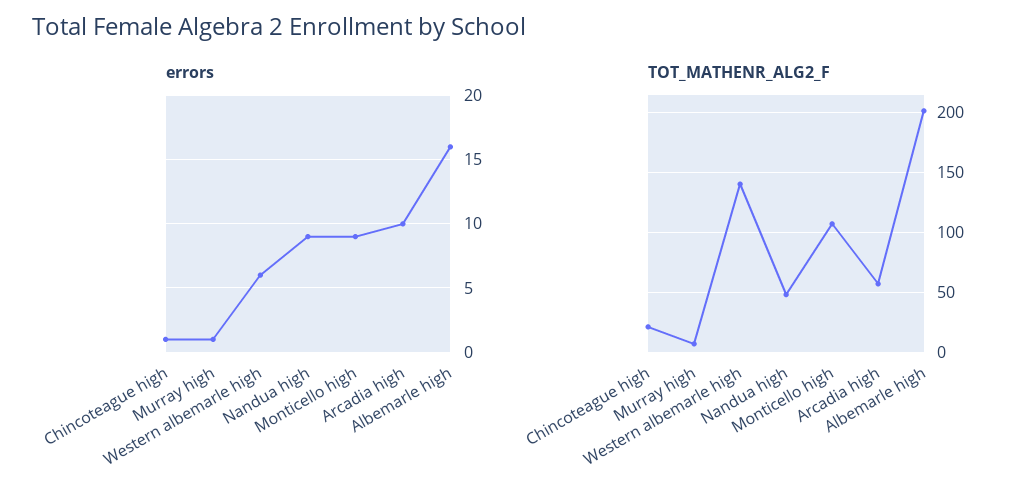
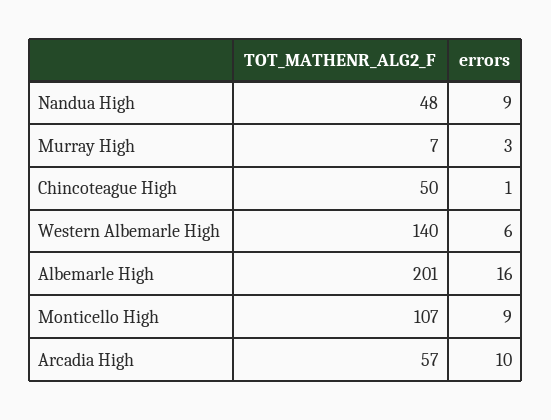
errors, Murray high: 1 -> 3
TOT_MATHENR_ALG2_F, Chincoteague high: 20 -> 50

